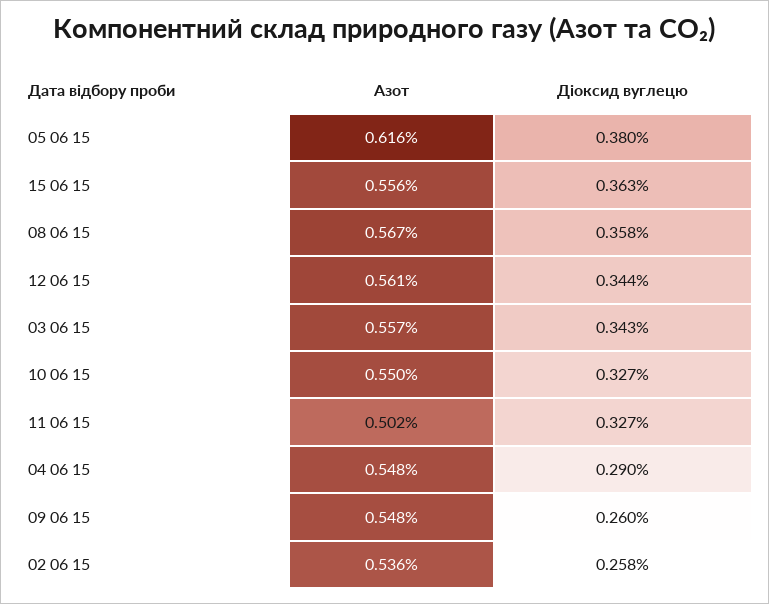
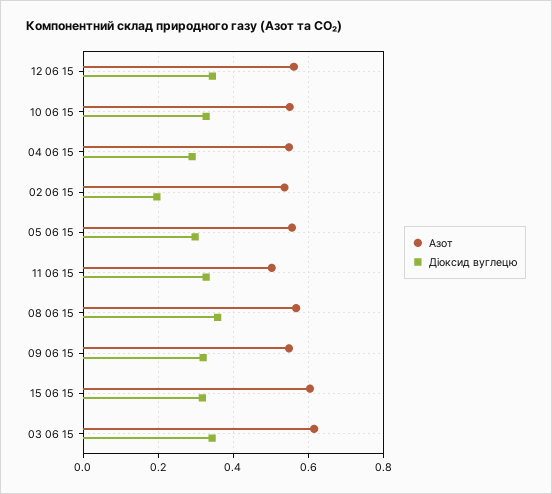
Азот, 05 06 15: 0.616 -> 0.56
Діоксид вуглецю, 05 06 15: 0.38 -> 0.3
Азот, 15 06 15: 0.556 -> 0.6
Діоксид вуглецю, 15 06 15: 0.363 -> 0.32
Азот, 03 06 15: 0.557 -> 0.62
Діоксид вуглецю, 09 06 15: 0.26 -> 0.32
Діоксид вуглецю, 02 06 15: 0.258 -> 0.2

